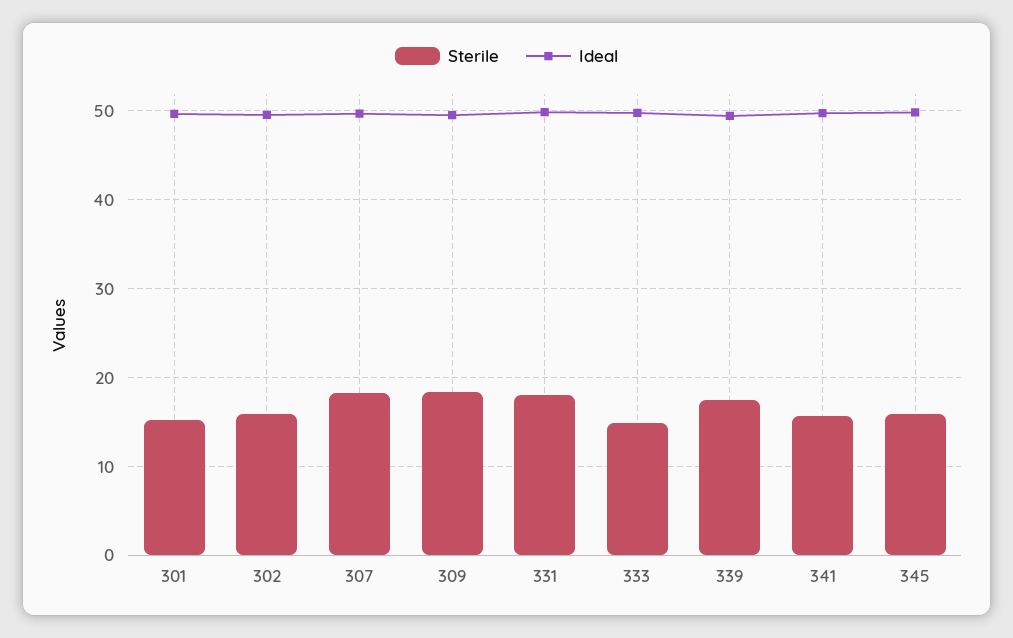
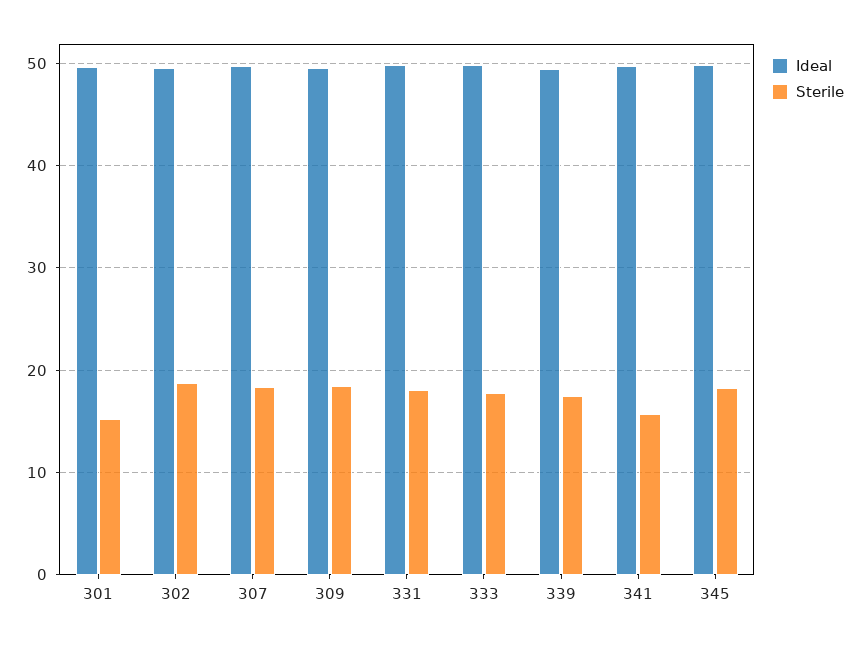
Sterile, 302: 16 -> 19
Sterile, 333: 15 -> 18
Sterile, 345: 16 -> 18

